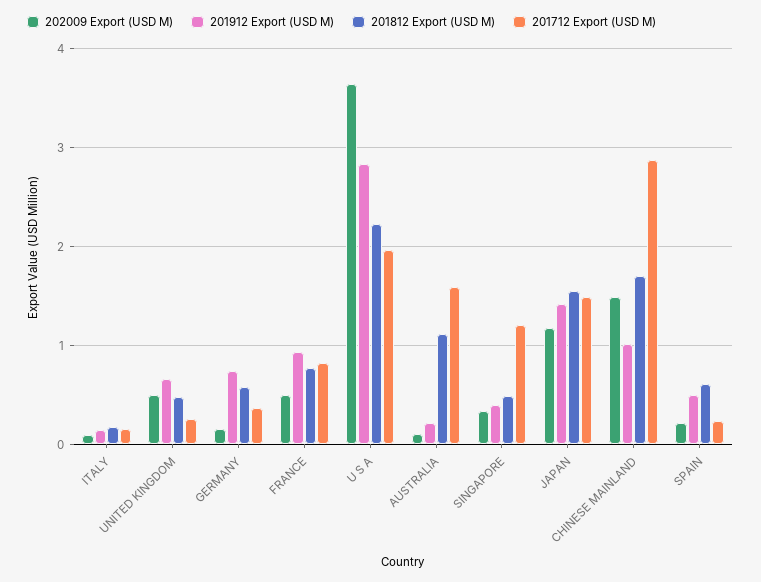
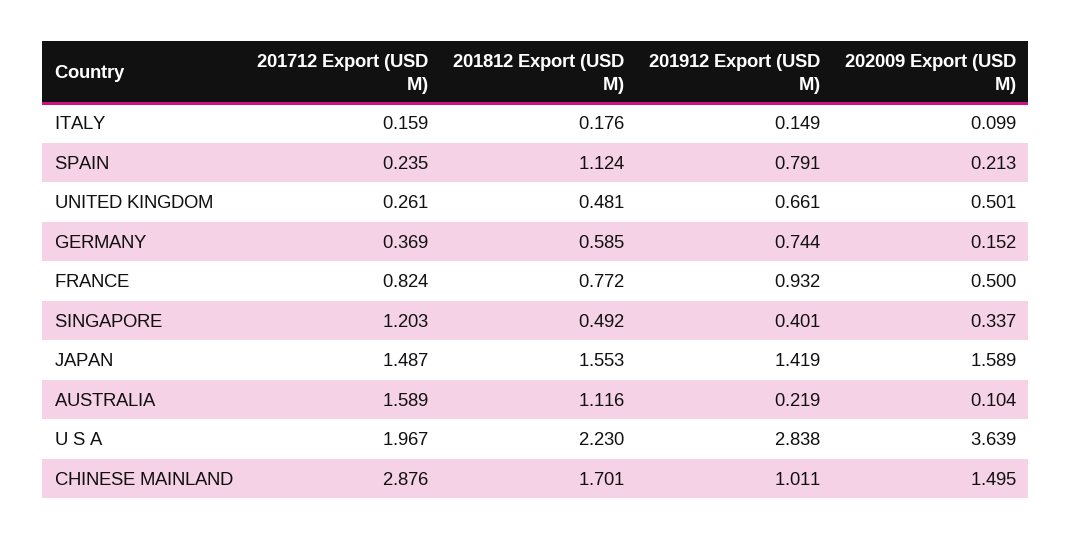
202009 Export (USD M), JAPAN: 1.2 -> 1.589
201912 Export (USD M), SPAIN: 0.5 -> 0.791
201812 Export (USD M), SPAIN: 0.6 -> 1.124

